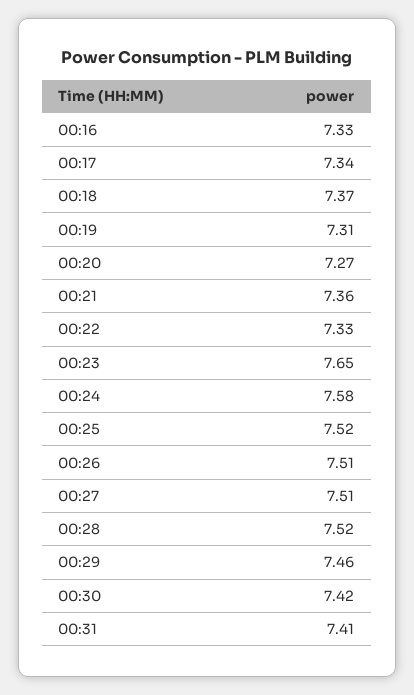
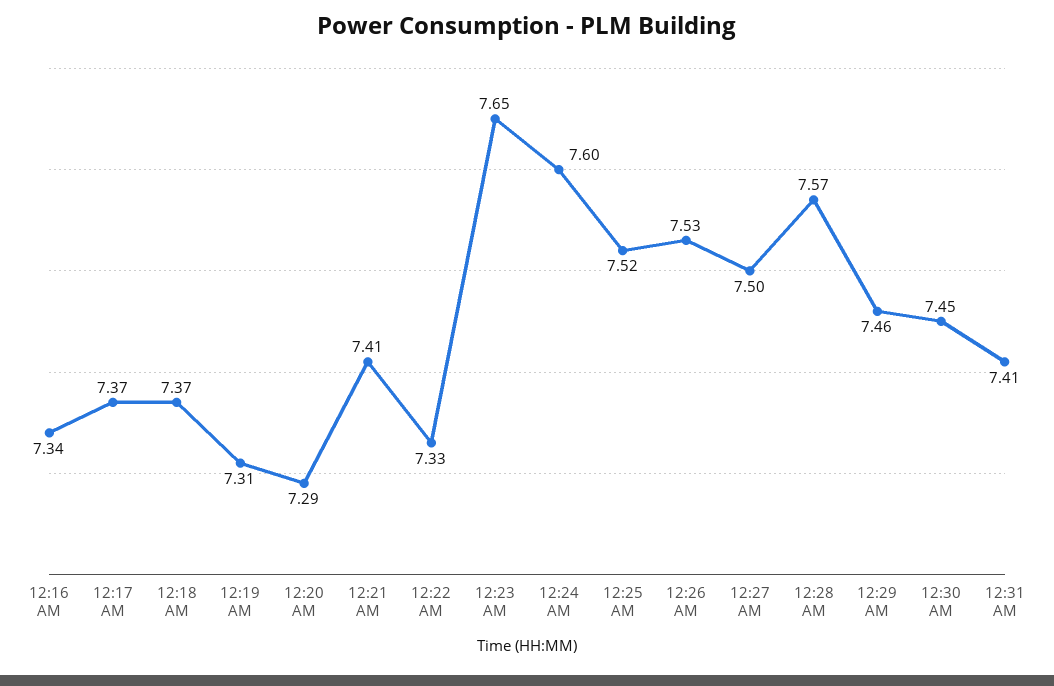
00:16: 7.33 -> 7.34
00:17: 7.34 -> 7.37
00:20: 7.27 -> 7.29
00:21: 7.36 -> 7.41
00:24: 7.58 -> 7.6
00:26: 7.51 -> 7.53
00:27: 7.51 -> 7.5
00:28: 7.52 -> 7.57
00:30: 7.42 -> 7.45

